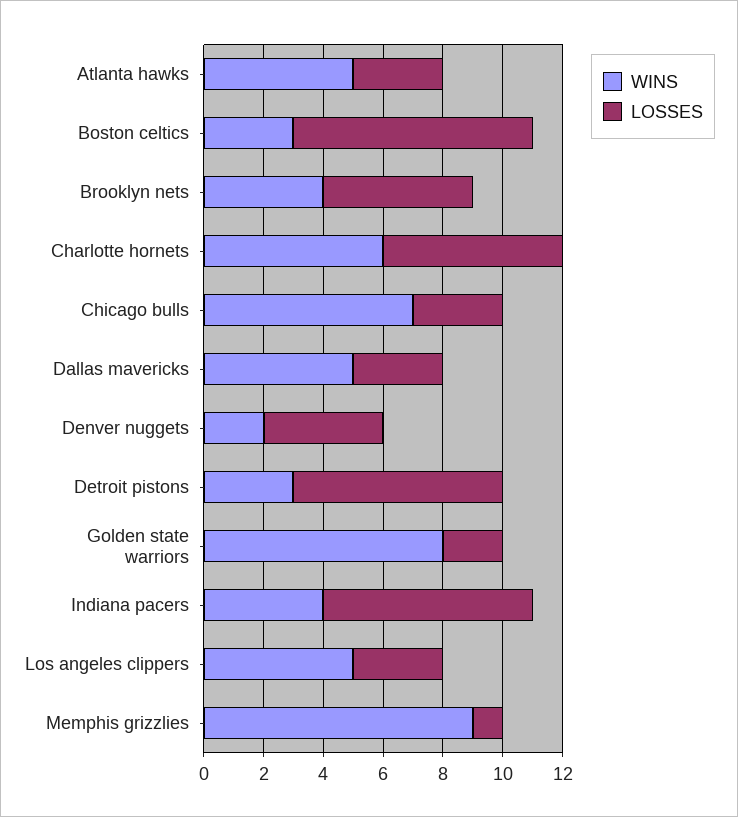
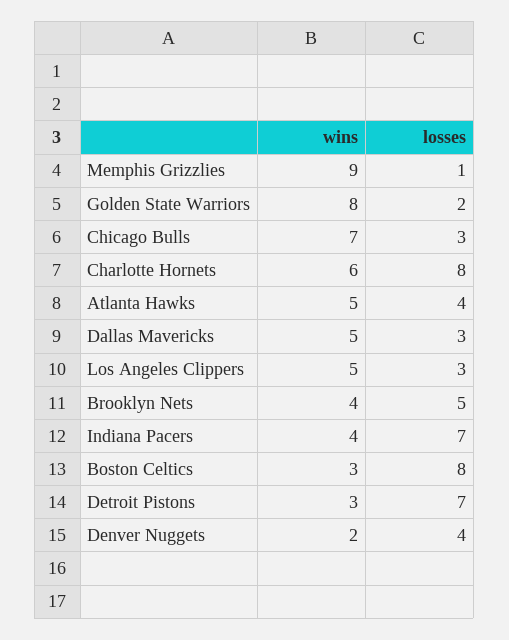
LOSSES, Atlanta hawks: 3 -> 4
LOSSES, Charlotte hornets: 6 -> 8

